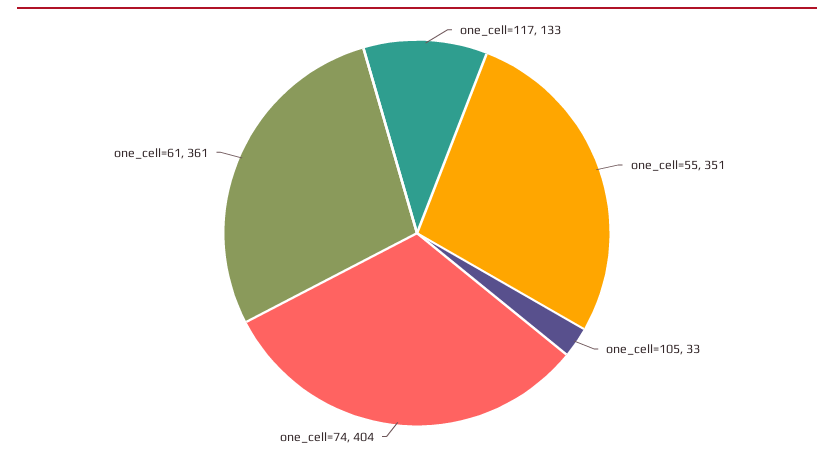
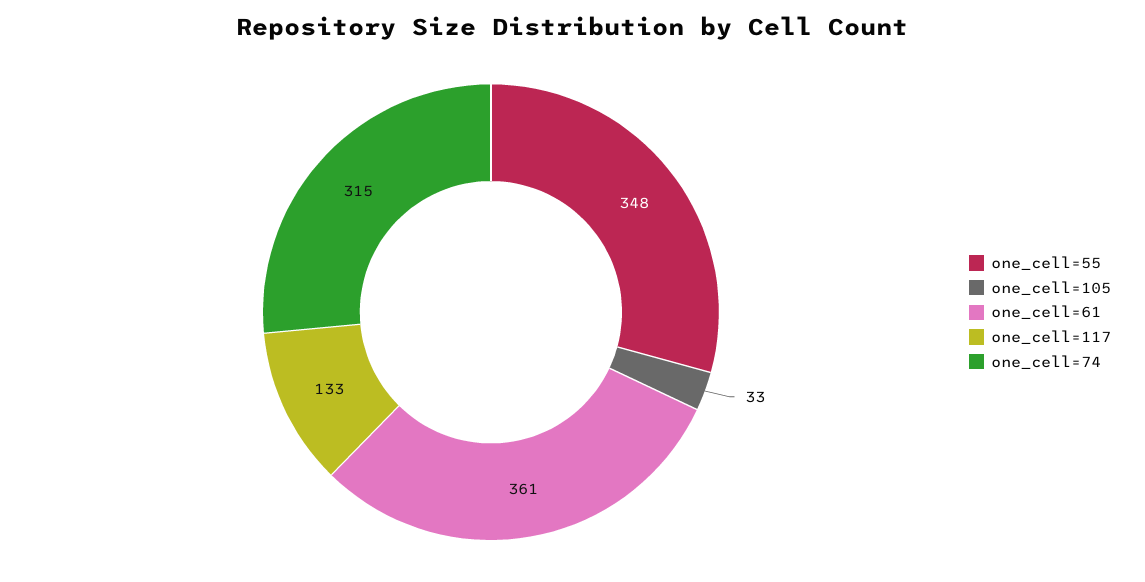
one_cell=55: 351 -> 348
one_cell=74: 404 -> 315

